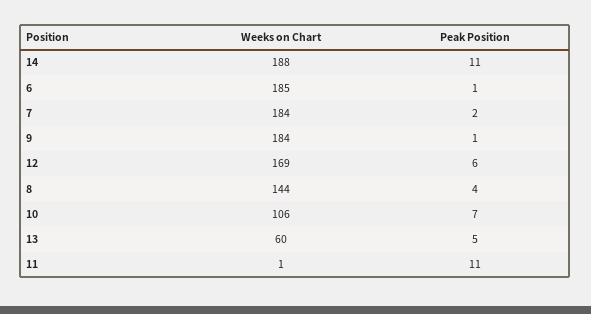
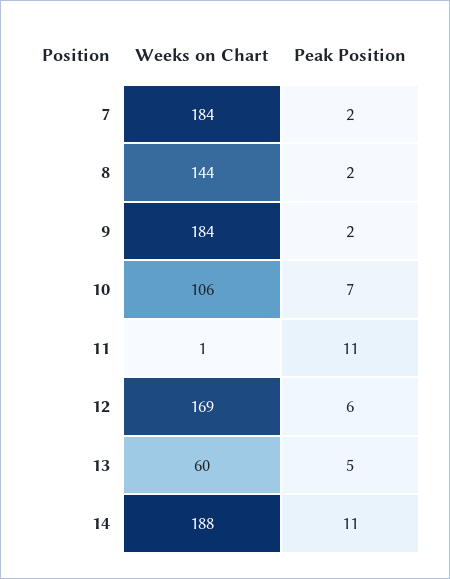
Weeks on Chart, 6: 185 -> none
Peak Position, 6: 1 -> none
Peak Position, 9: 1 -> 2
Peak Position, 8: 4 -> 2

